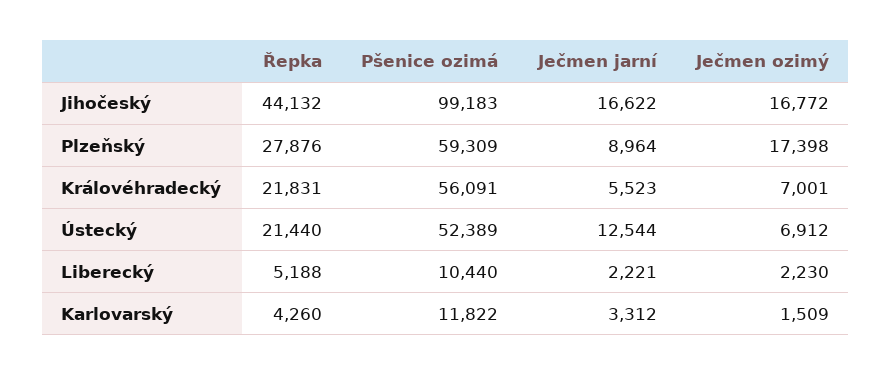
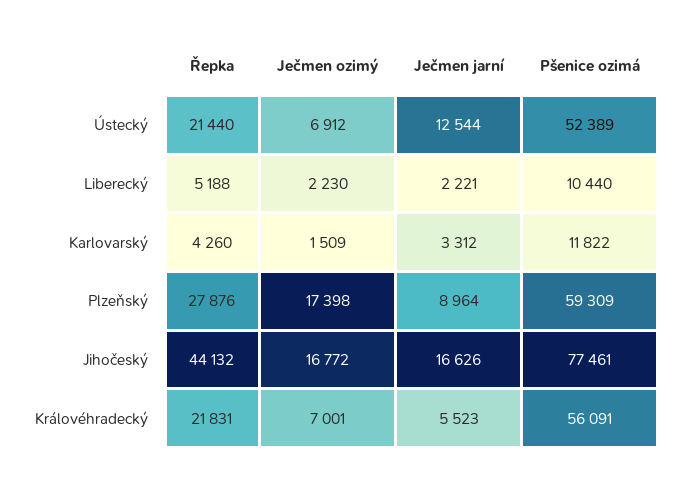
Pšenice ozimá, Jihočeský: 99183 -> 77461
Ječmen jarní, Jihočeský: 16622 -> 16626

